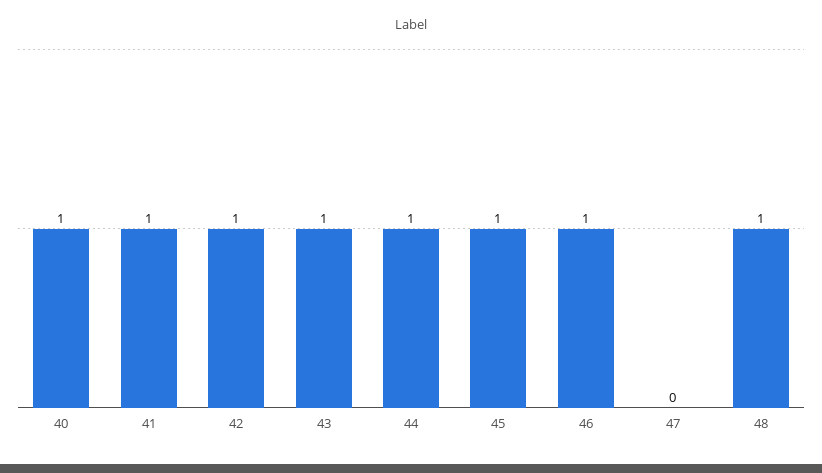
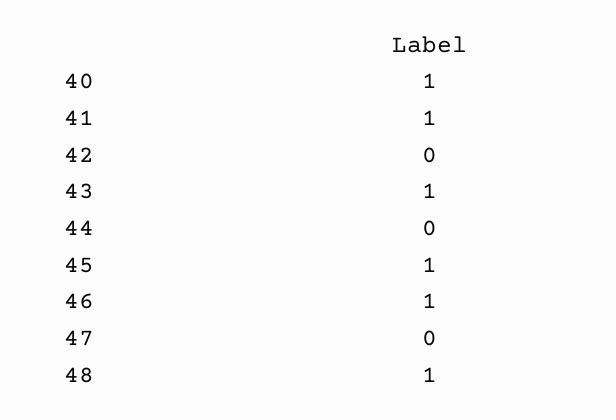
42: 1 -> 0
44: 1 -> 0

